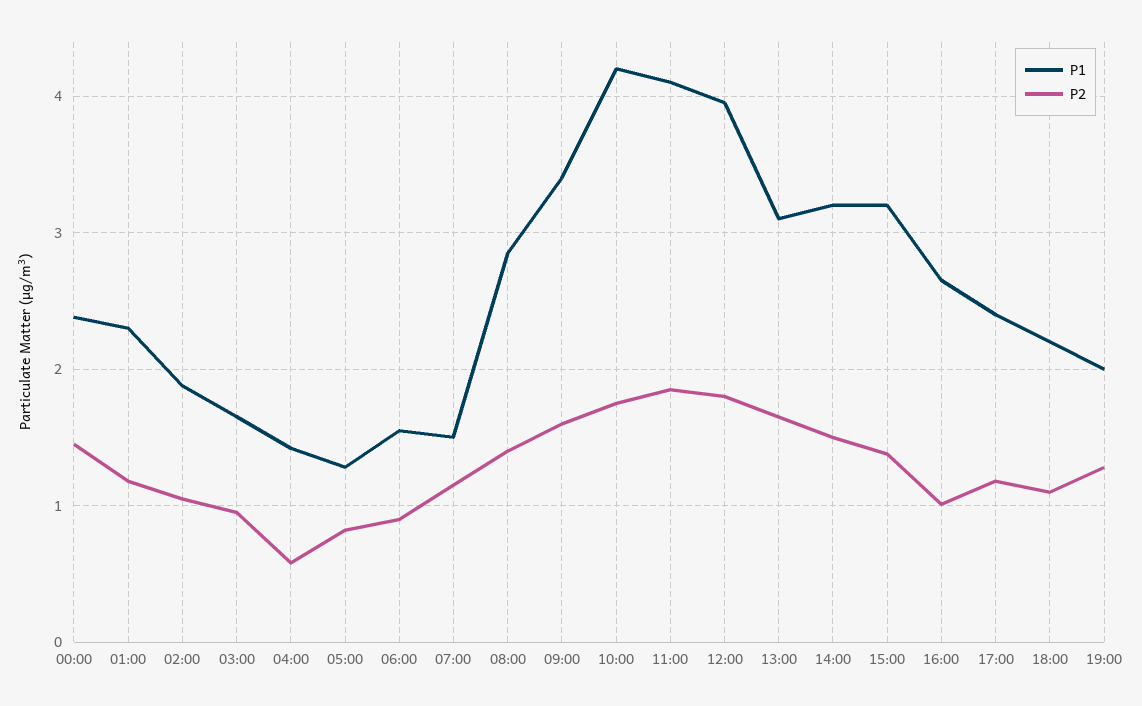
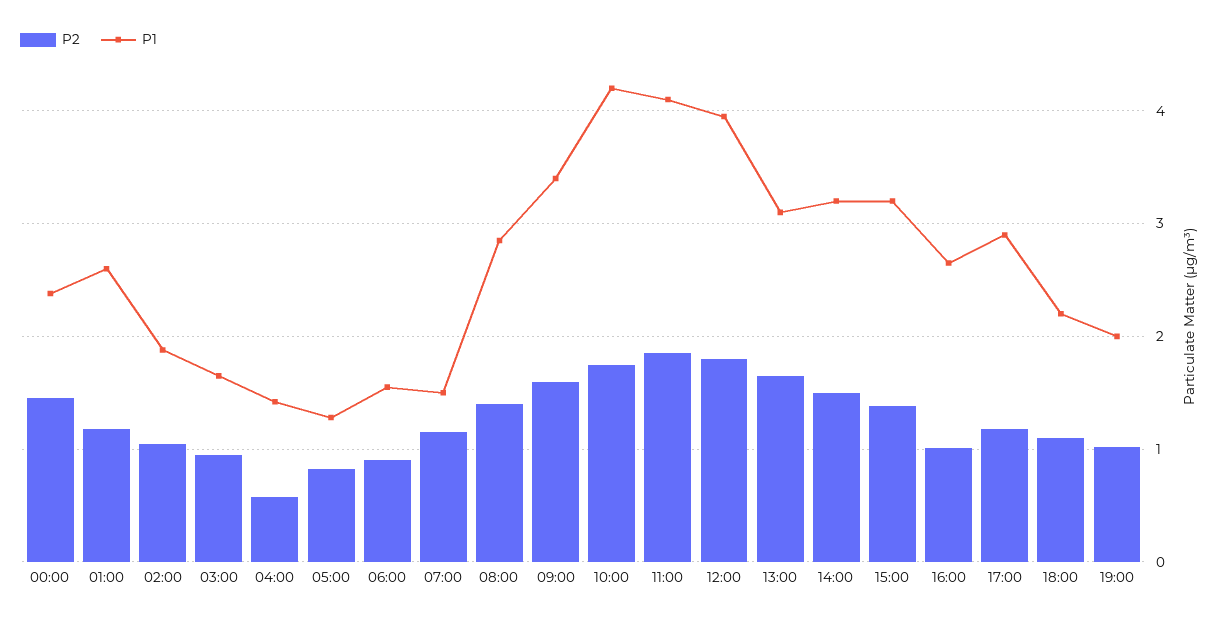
P1, 01:00: 2.3 -> 2.6
P1, 17:00: 2.4 -> 2.9
P2, 19:00: 1.3 -> 1

